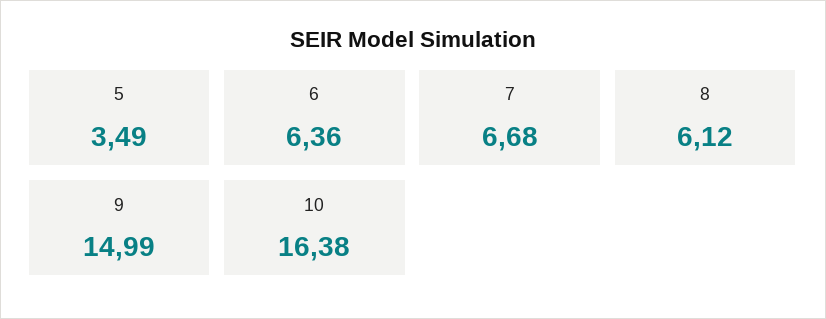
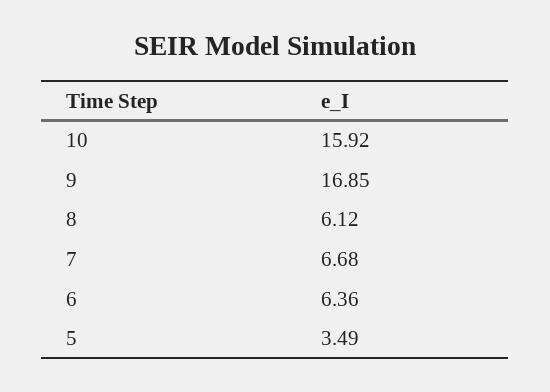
9: 14.99 -> 16.85
10: 16.38 -> 15.92

